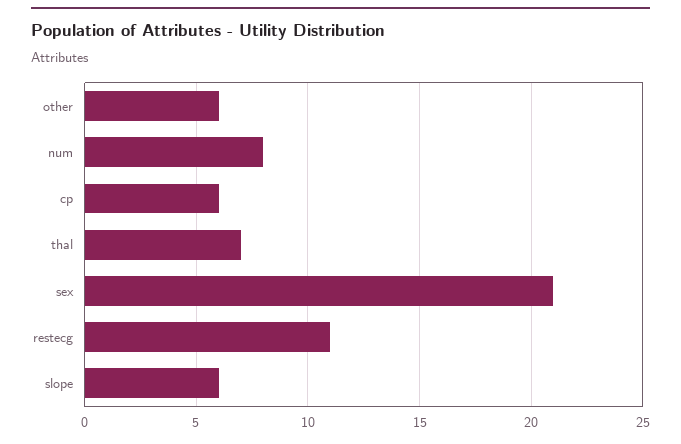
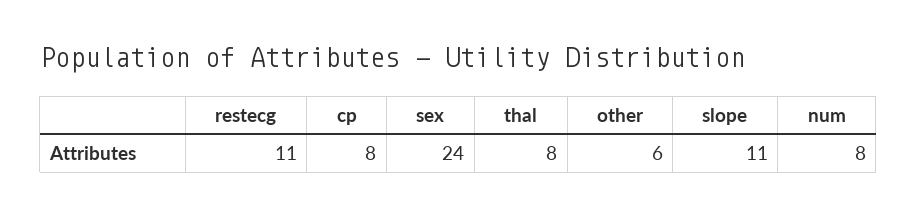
cp: 6 -> 8
thal: 7 -> 8
sex: 21 -> 24
slope: 6 -> 11

